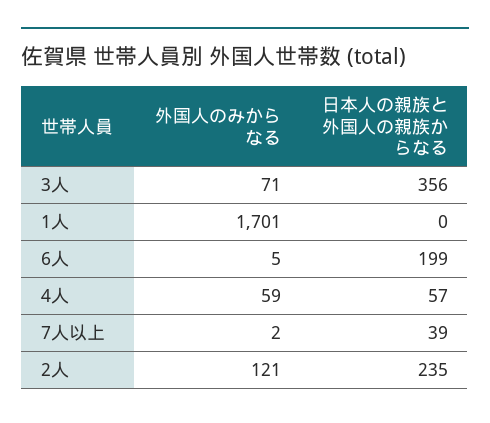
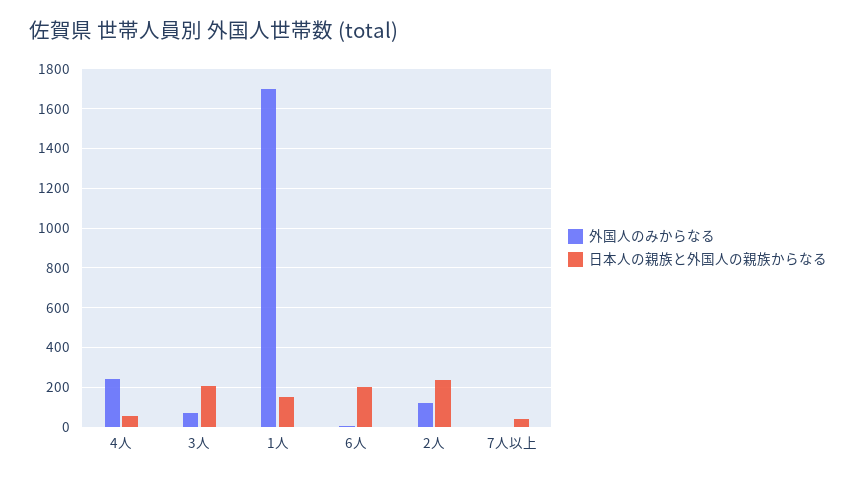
日本人の親族と外国人の親族からなる, 3人: 356 -> 200
日本人の親族と外国人の親族からなる, 1人: 0 -> 150
外国人のみからなる, 4人: 59 -> 250

